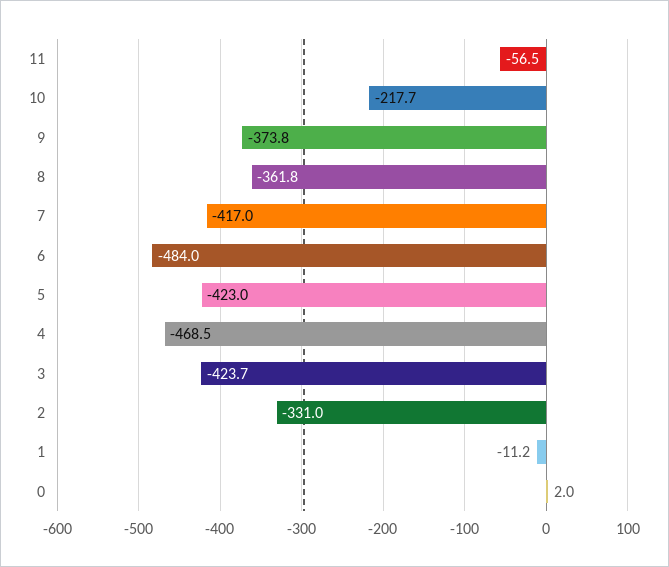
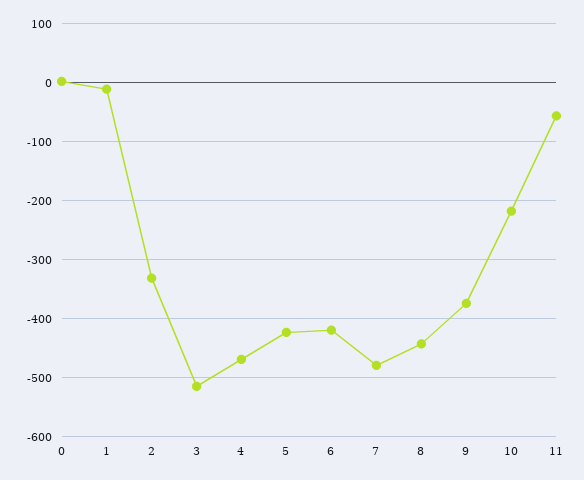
8: -361.8 -> -440
7: -417 -> -480
6: -484 -> -420
3: -423.7 -> -520

